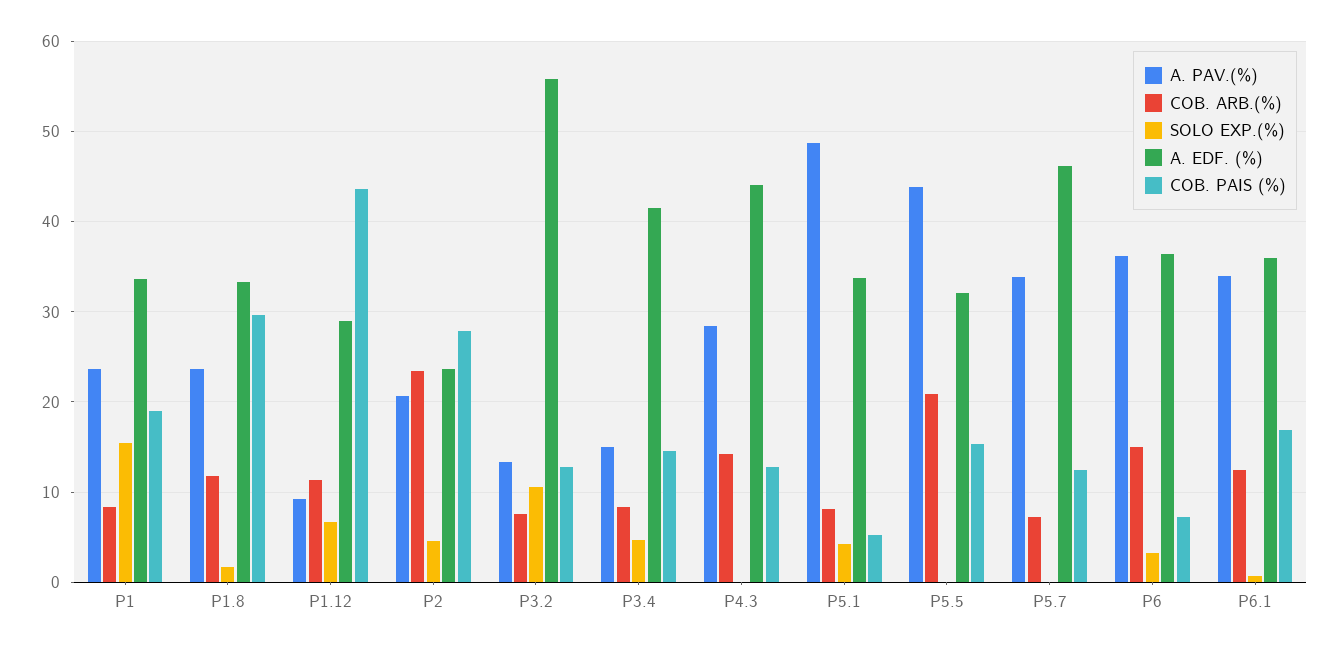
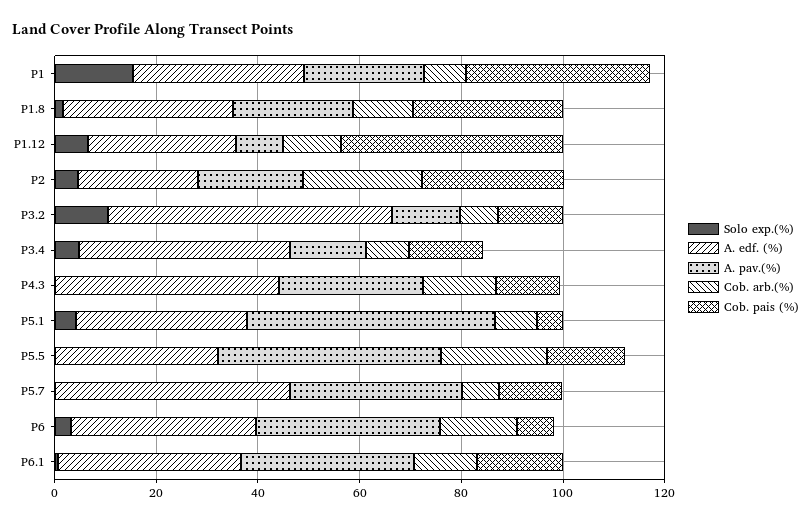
COB. PAIS (%), P1: 19 -> 35

